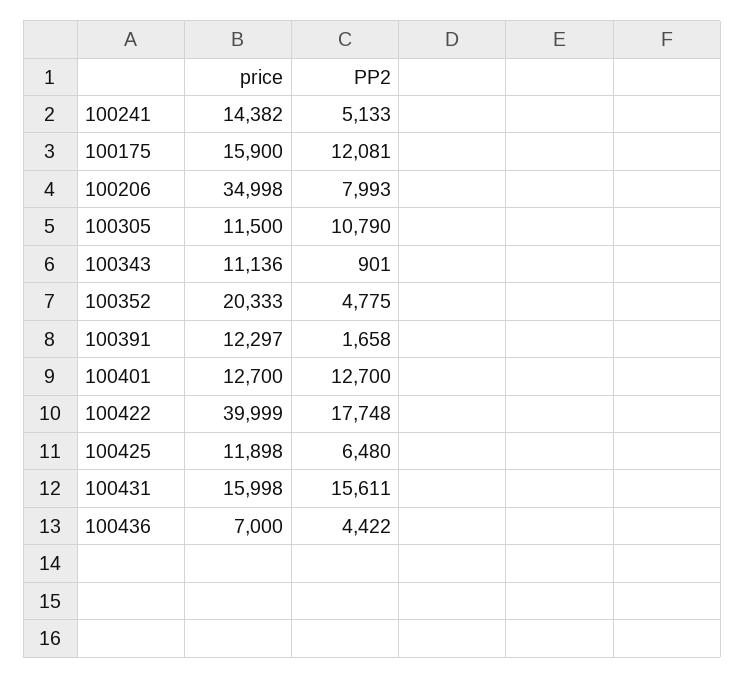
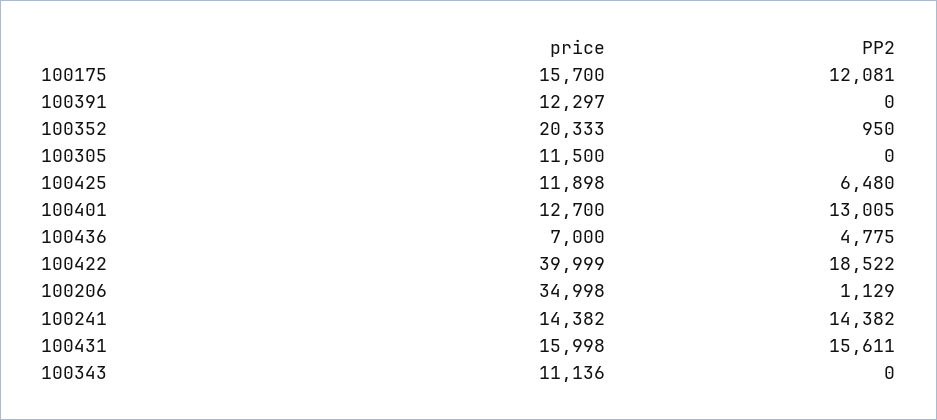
PP2, 100241: 5133 -> 14382
price, 100175: 15900 -> 15700
PP2, 100206: 7993 -> 1129
PP2, 100305: 10790 -> 0
PP2, 100343: 901 -> 0
PP2, 100352: 4775 -> 950
PP2, 100391: 1658 -> 0
PP2, 100401: 12700 -> 13005
PP2, 100422: 17748 -> 18522
PP2, 100436: 4422 -> 4775

